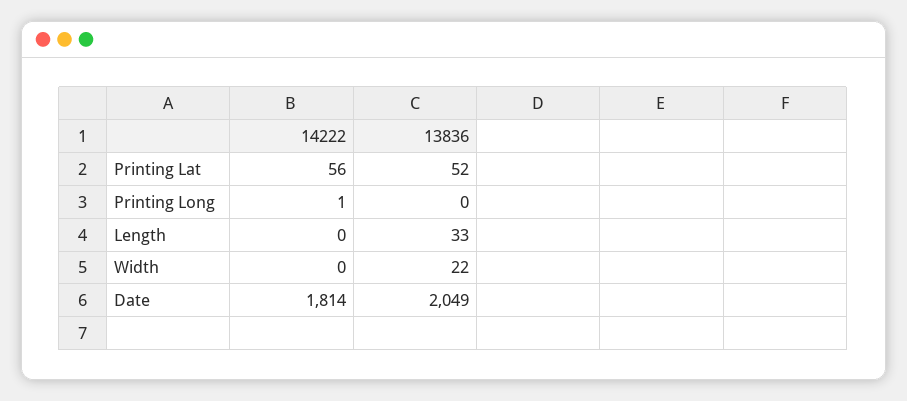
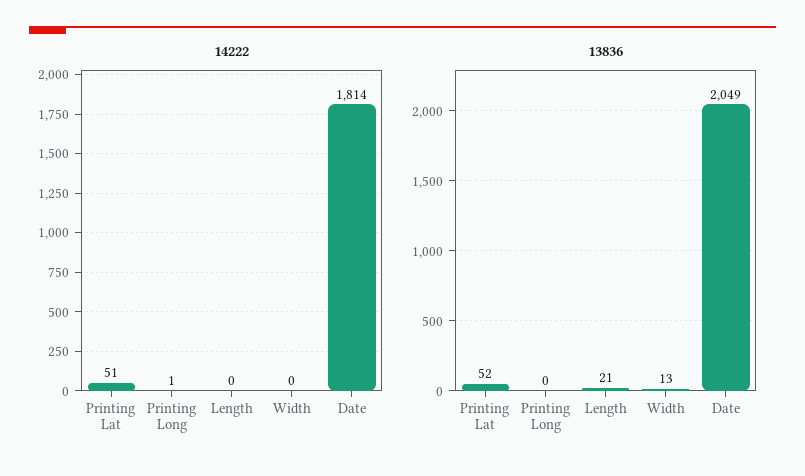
14222, Printing Lat: 56 -> 51
13836, Length: 33 -> 21
13836, Width: 22 -> 13

